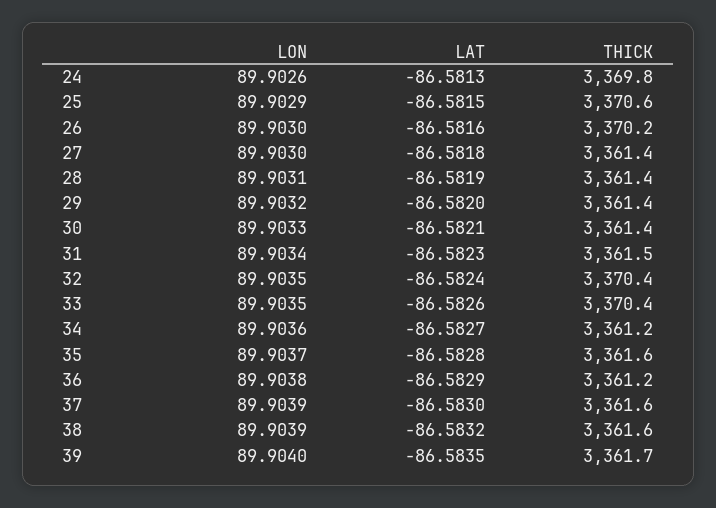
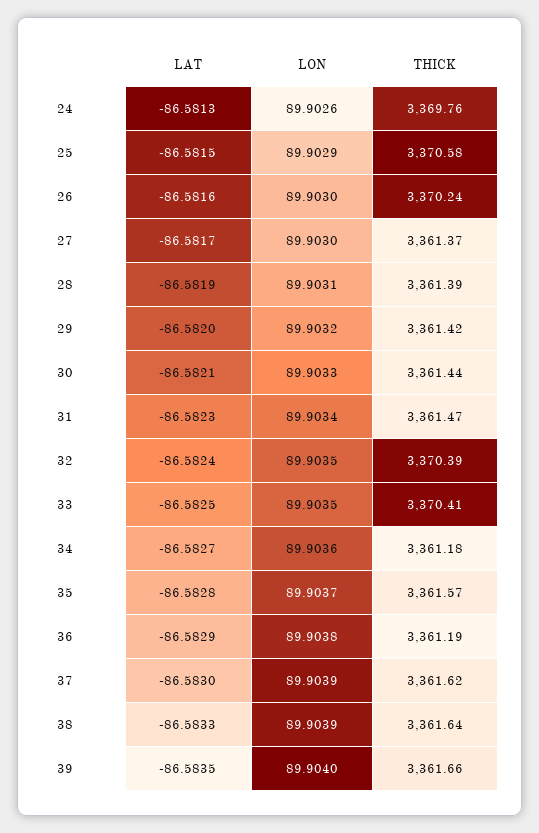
LAT, 27: -86.5818 -> -86.5817
LAT, 33: -86.5826 -> -86.5825
LAT, 38: -86.5832 -> -86.5833

